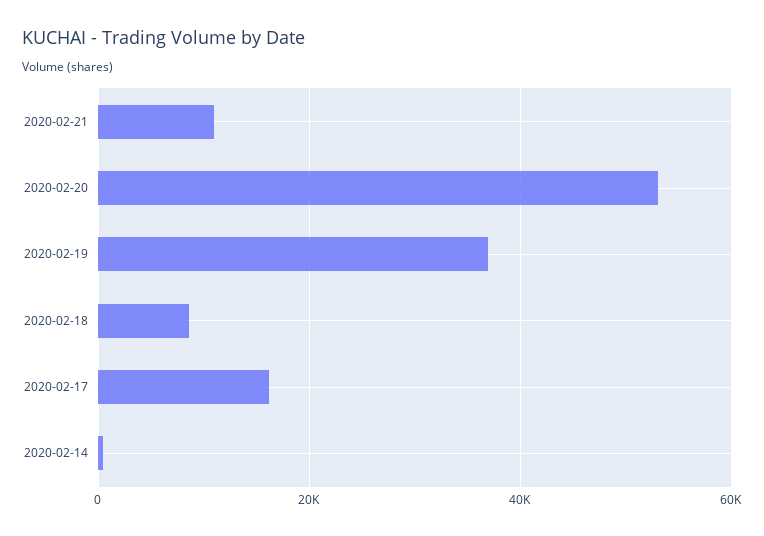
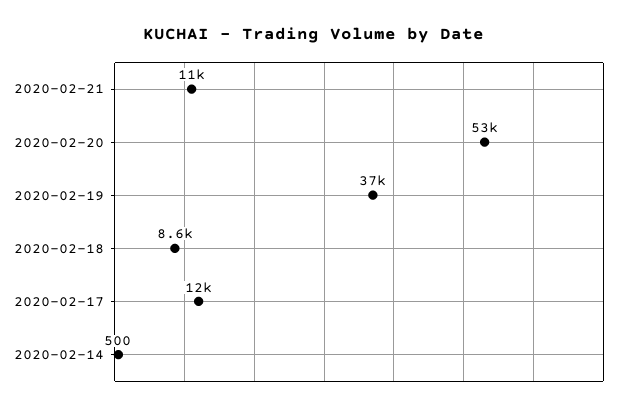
2020-02-17: 16000 -> 12000

